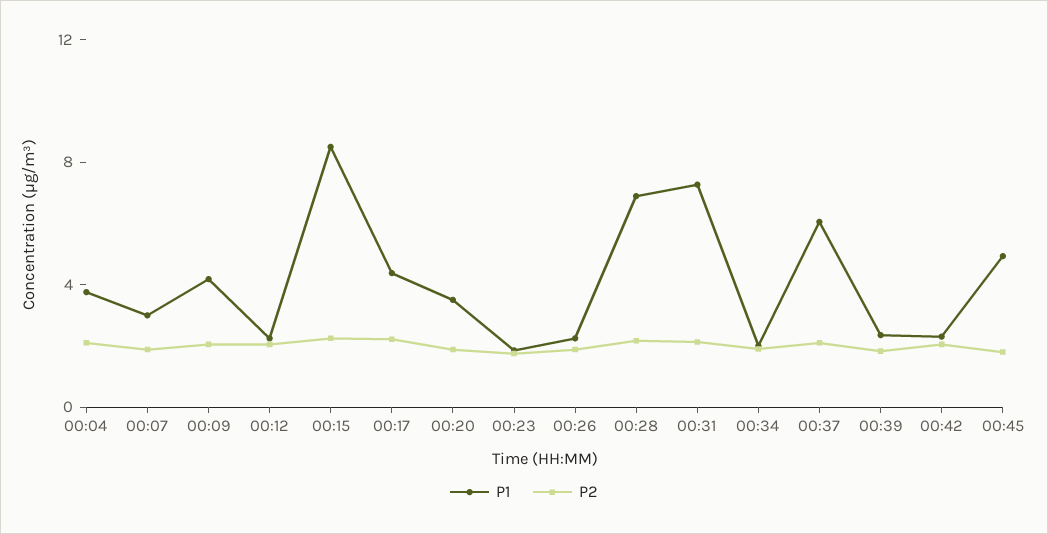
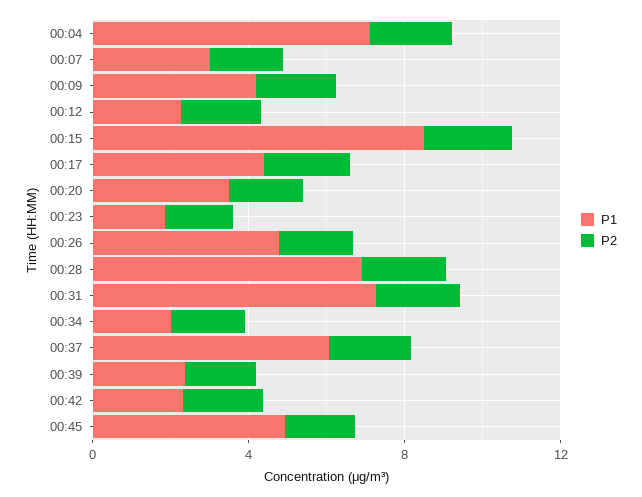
P1, 00:04: 4 -> 7
P1, 00:26: 2 -> 5

